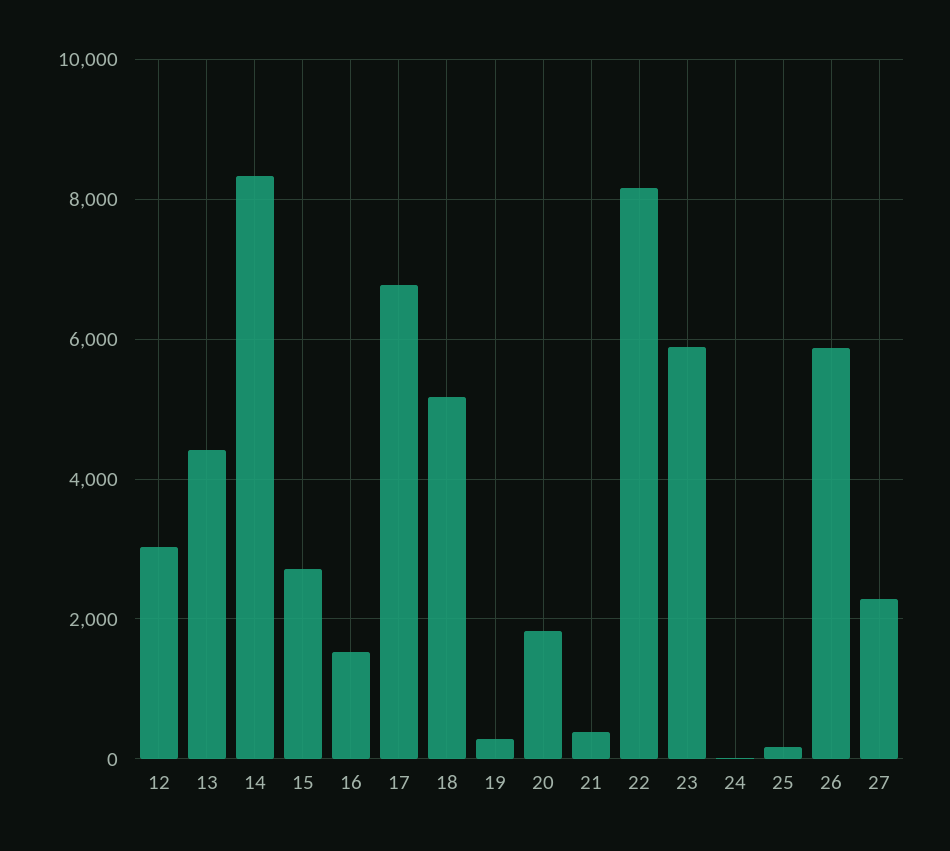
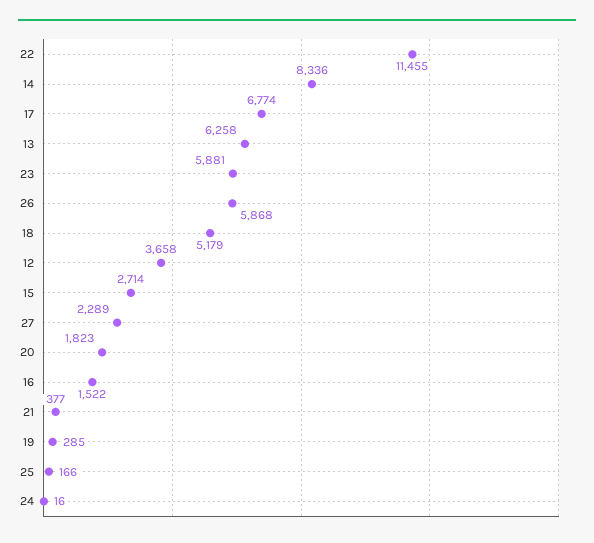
12: 3000 -> 3658
13: 4400 -> 6258
22: 8200 -> 11455

